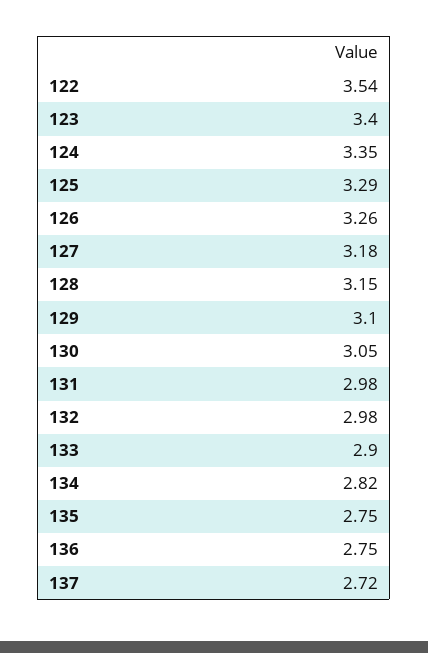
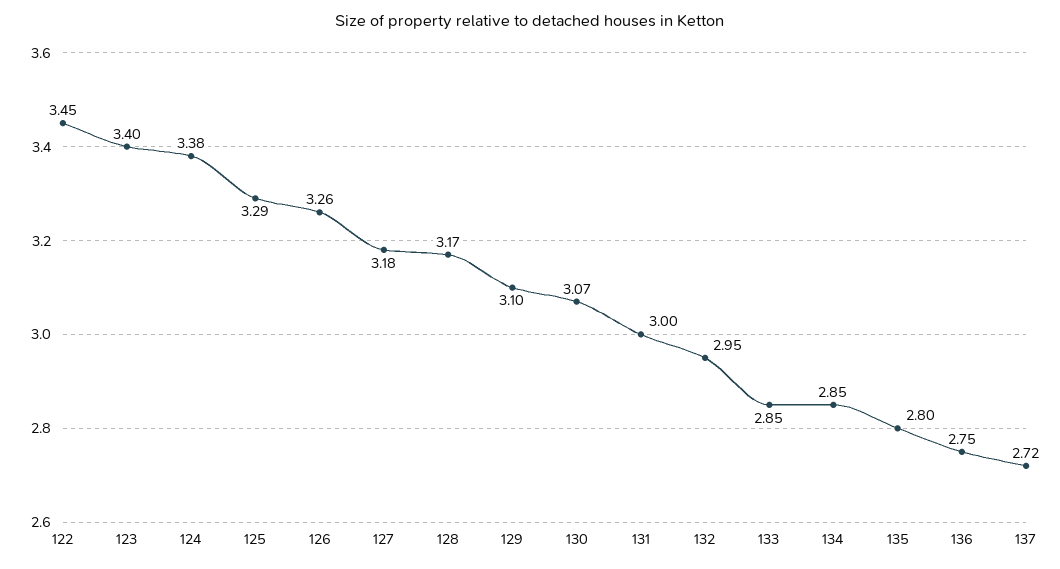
122: 3.54 -> 3.45
124: 3.35 -> 3.38
128: 3.15 -> 3.17
130: 3.05 -> 3.07
131: 2.98 -> 3
132: 2.98 -> 2.95
133: 2.9 -> 2.85
134: 2.82 -> 2.85
135: 2.75 -> 2.8

